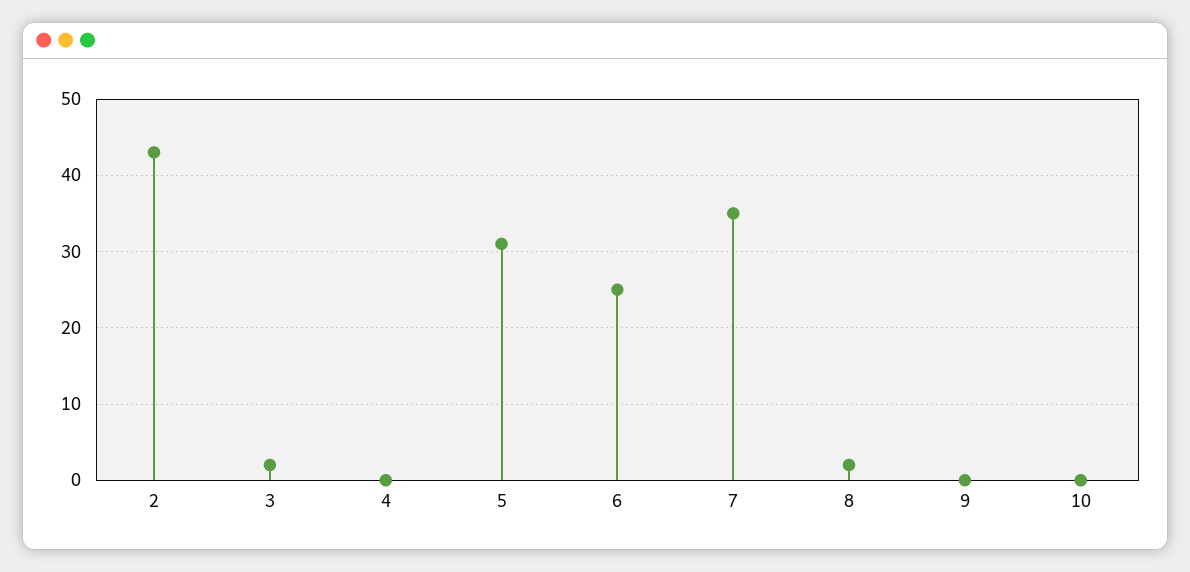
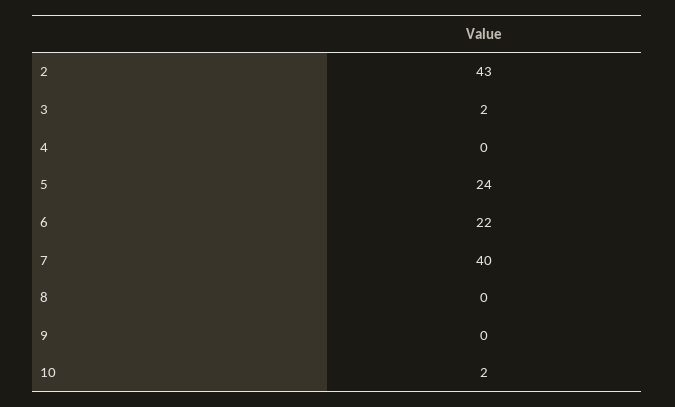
5: 31 -> 24
6: 25 -> 22
7: 35 -> 40
8: 2 -> 0
10: 0 -> 2

